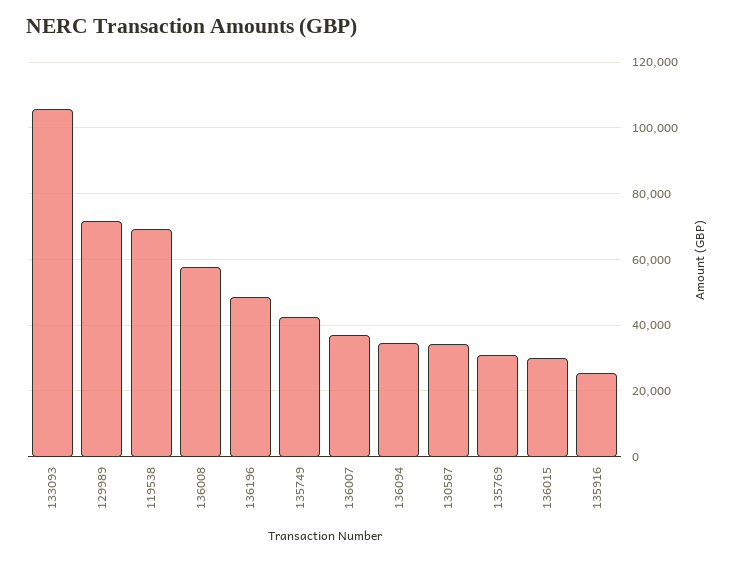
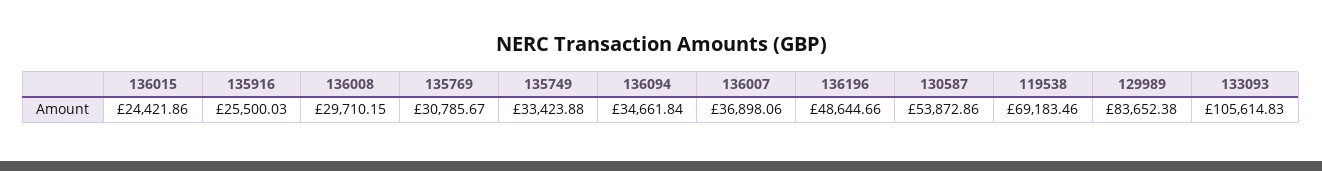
129989: 72000 -> 83652.38
136008: 58000 -> 29710.15
135749: 42000 -> 33423.88
130587: 34000 -> 53872.86
136015: 30000 -> 24421.86

